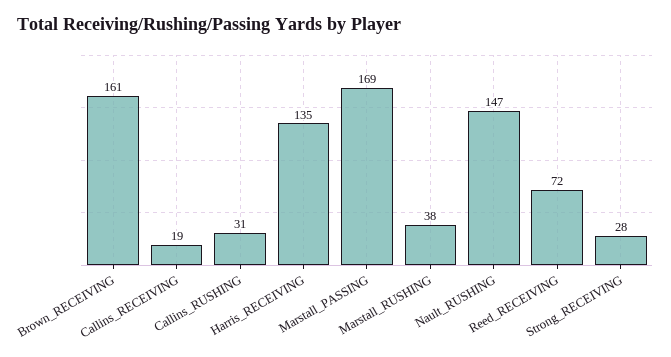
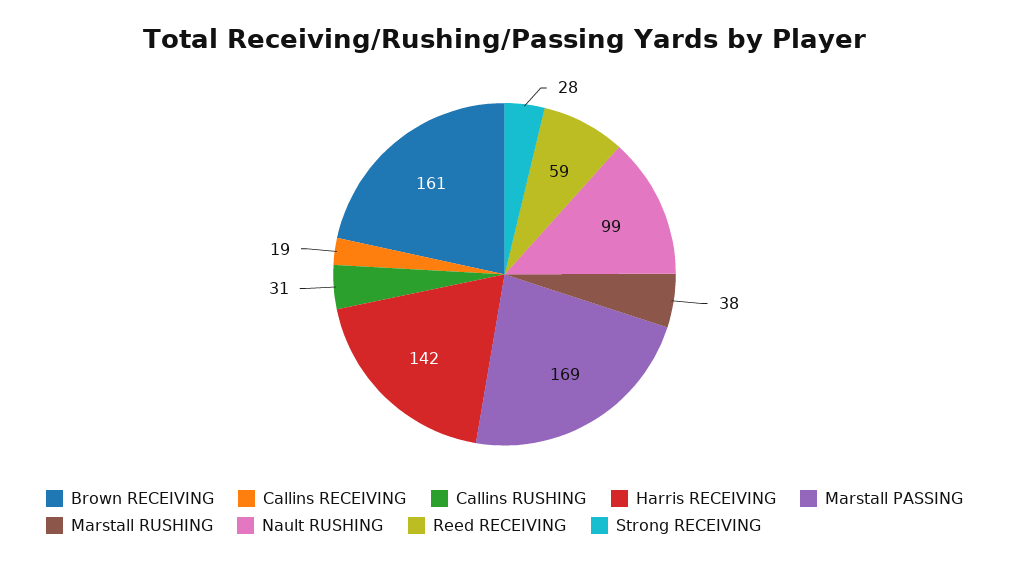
Harris_RECEIVING: 135 -> 142
Nault_RUSHING: 147 -> 99
Reed_RECEIVING: 72 -> 59

